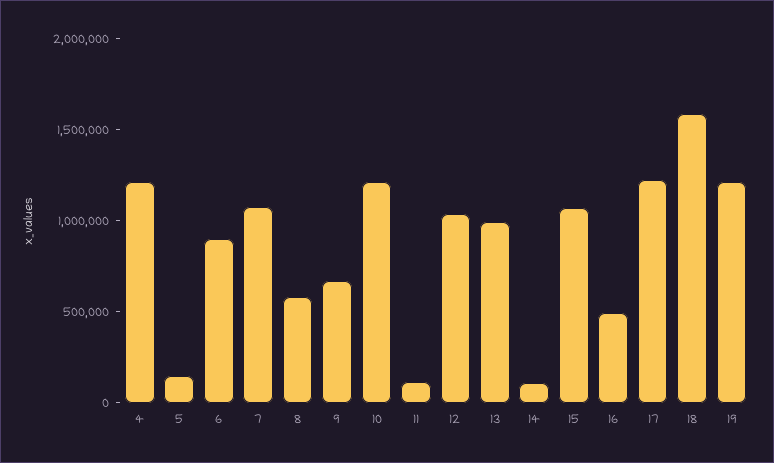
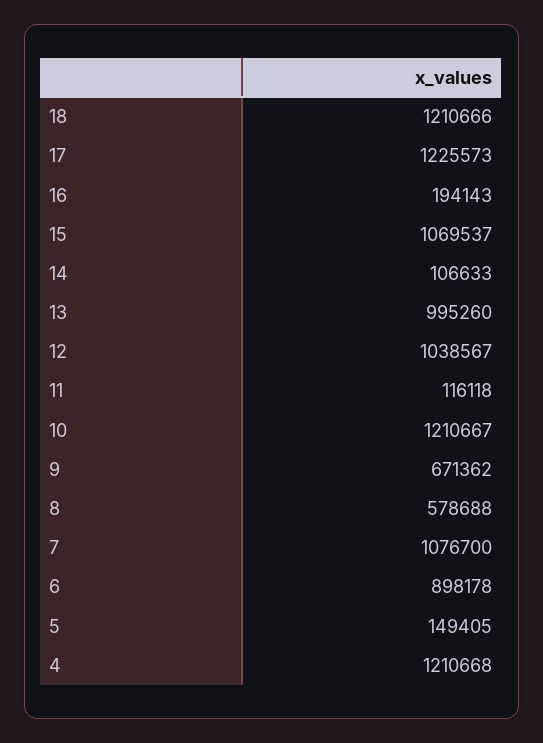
16: 500000 -> 194143
18: 1600000 -> 1210666
19: 1200000 -> none

